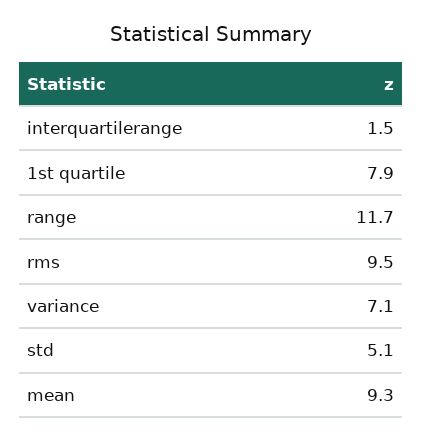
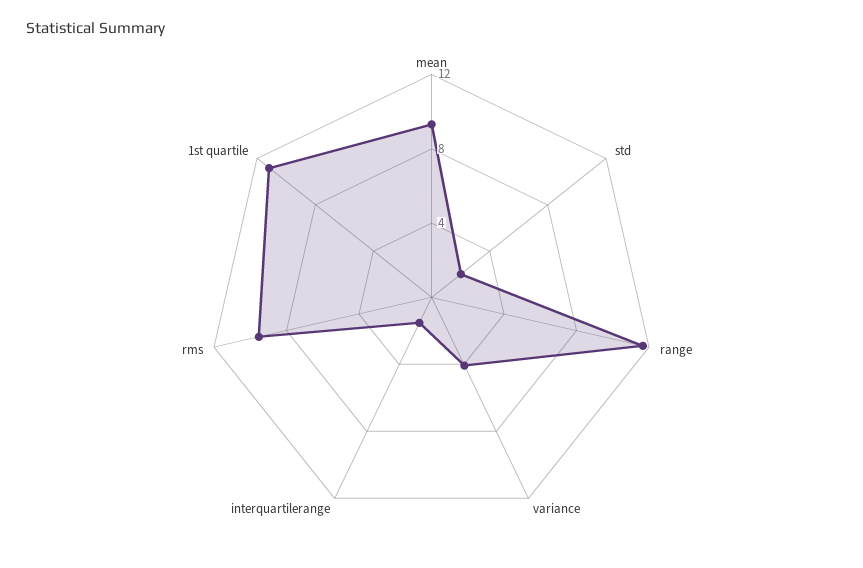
1st quartile: 7.9 -> 11
variance: 7.1 -> 4
std: 5.1 -> 2

